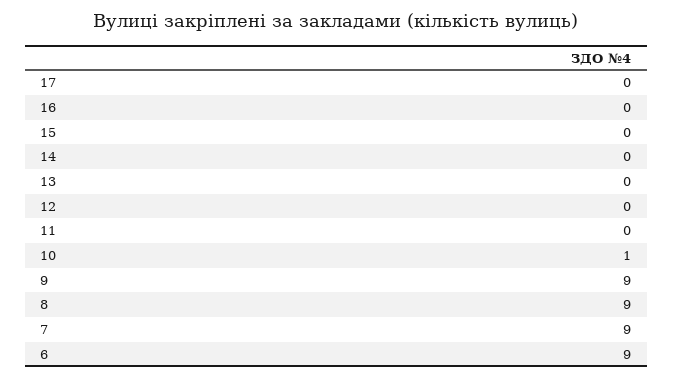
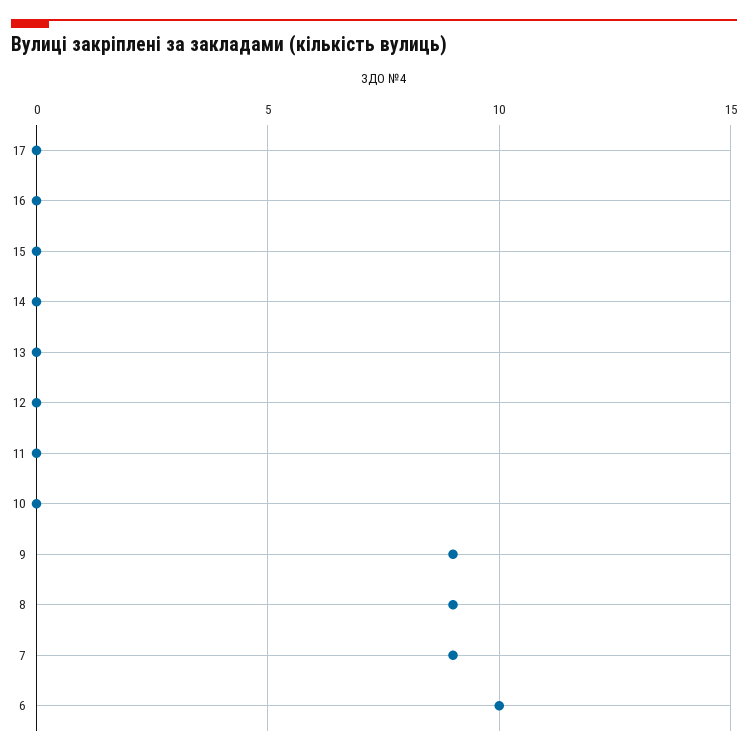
10: 1 -> 0
6: 9 -> 10

